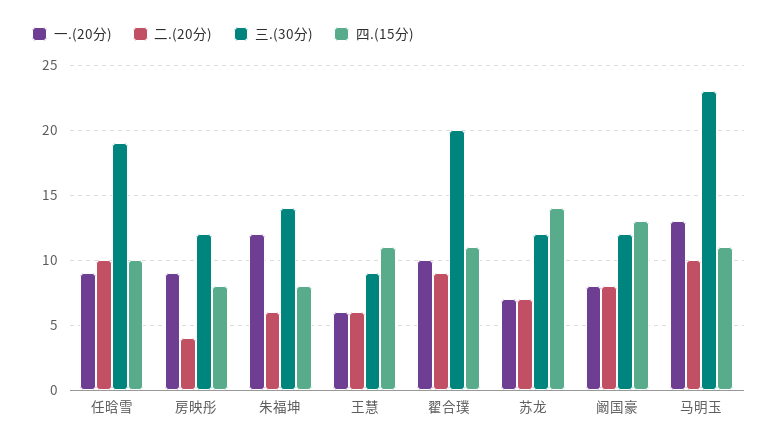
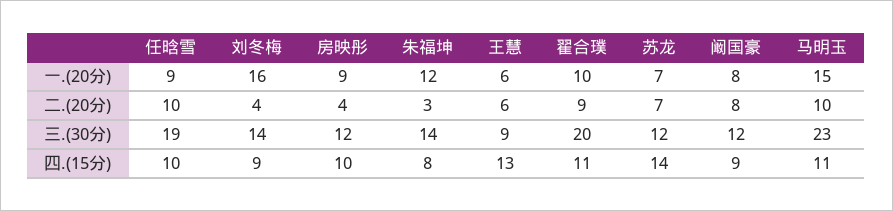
四.(15分), 房映彤: 8 -> 10
二.(20分), 朱福坤: 6 -> 3
四.(15分), 王慧: 11 -> 13
四.(15分), 阚国豪: 13 -> 9
一.(20分), 马明玉: 13 -> 15
一.(20分), 刘冬梅: none -> 16
二.(20分), 刘冬梅: none -> 4
三.(30分), 刘冬梅: none -> 14
四.(15分), 刘冬梅: none -> 9

